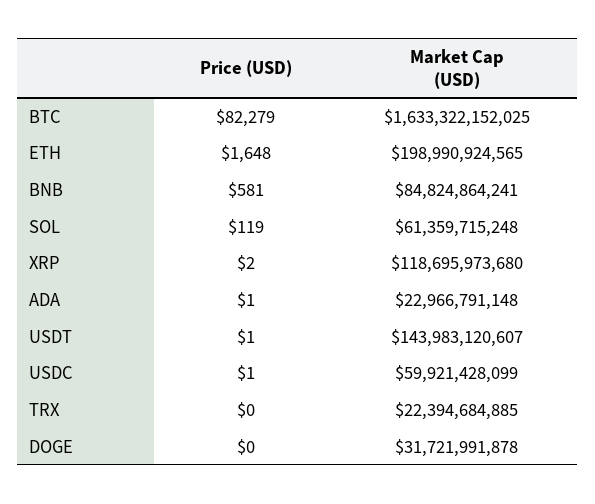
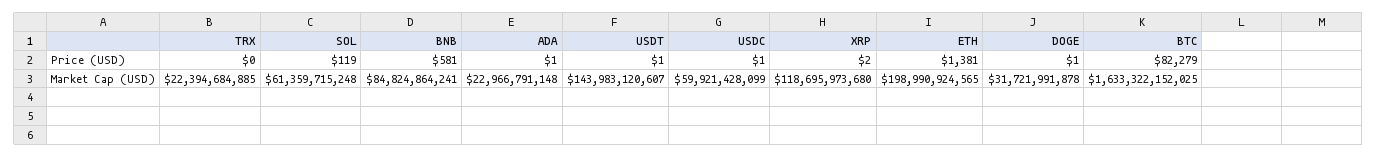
Price (USD), ETH: 1648 -> 1381
Price (USD), DOGE: 0 -> 1

